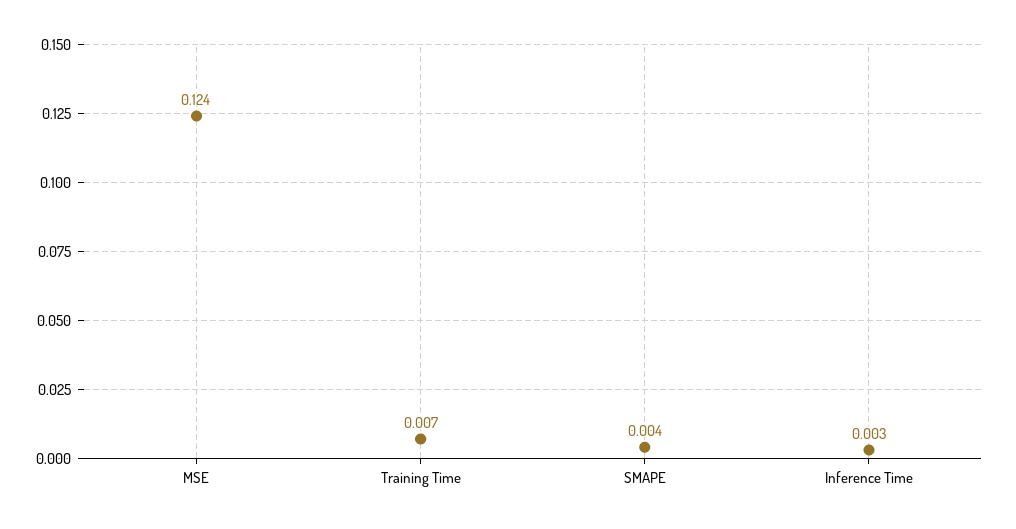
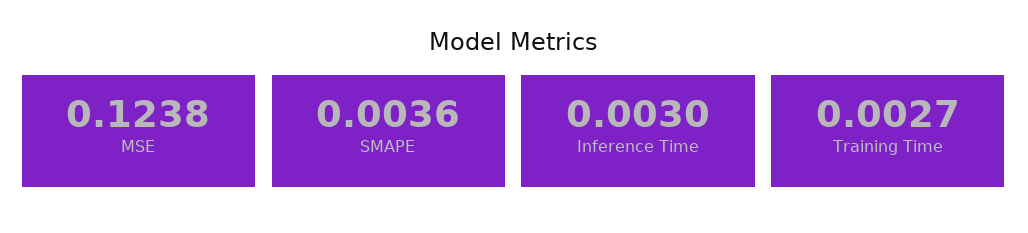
Training Time: 0.007 -> 0.0027

